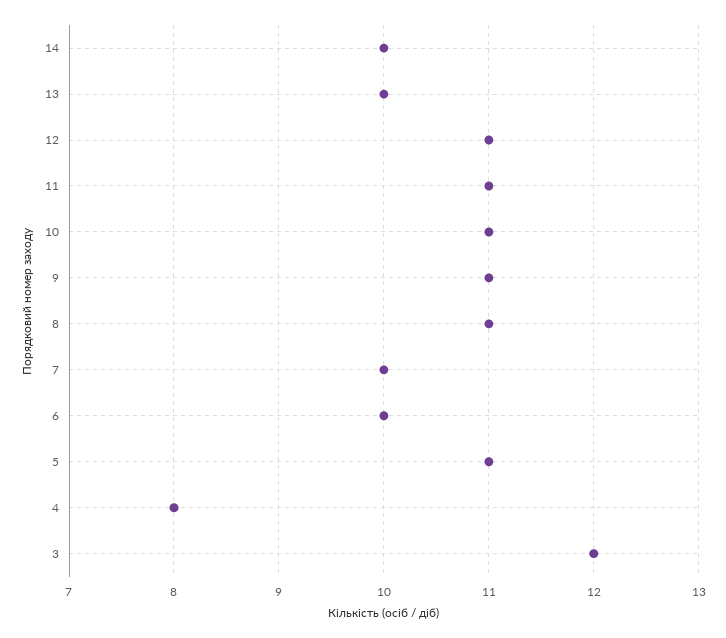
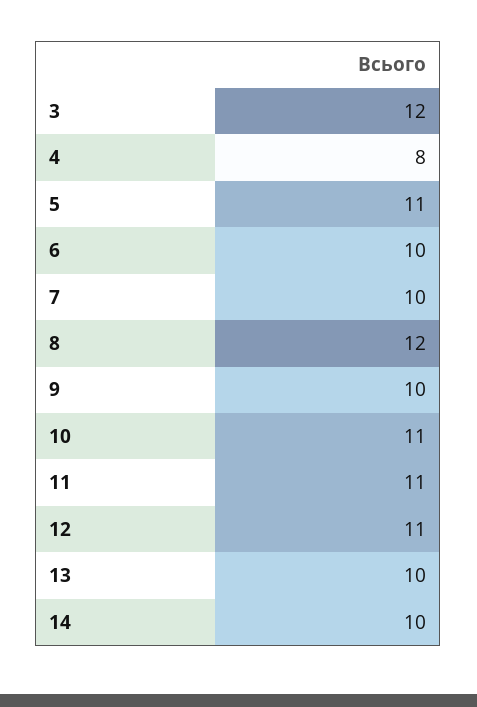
9: 11 -> 10
8: 11 -> 12

